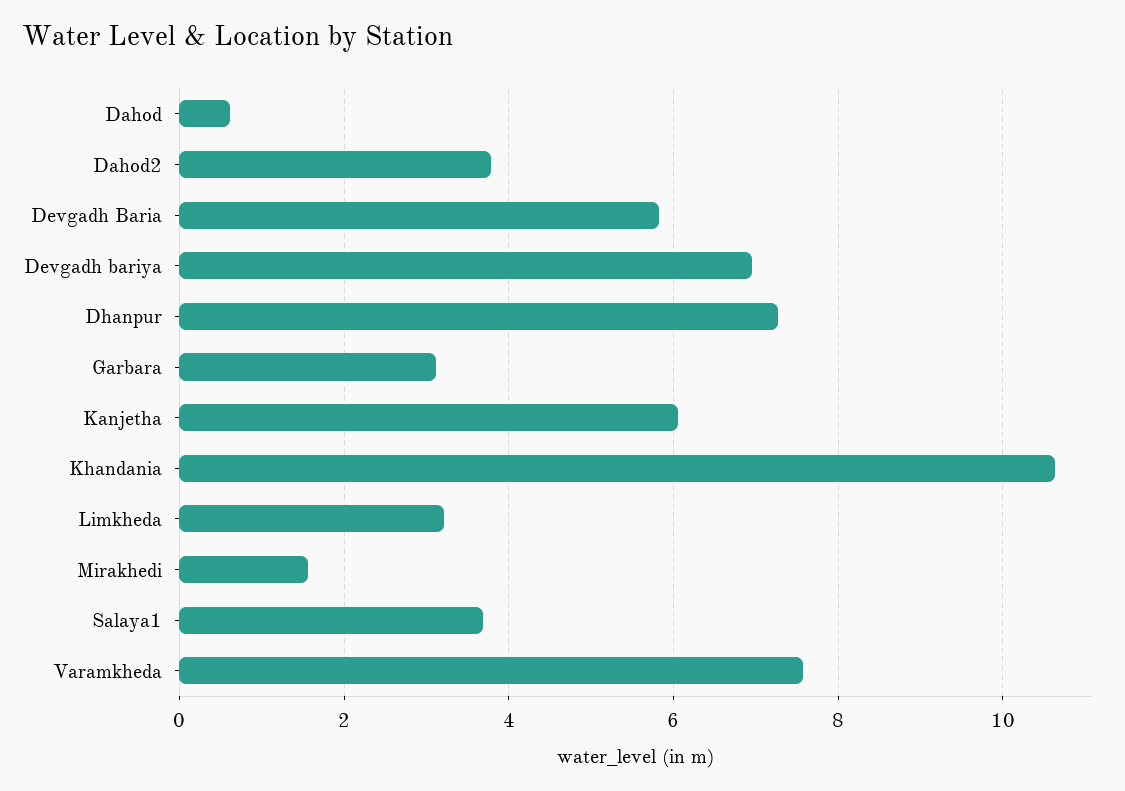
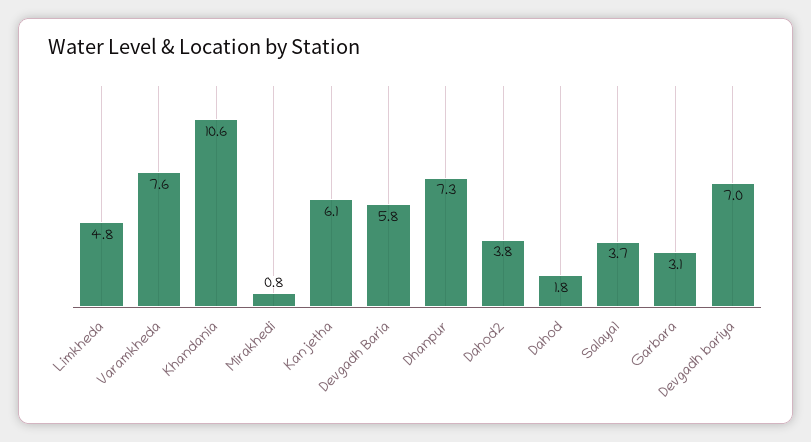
Dahod: 0.6 -> 1.8
Limkheda: 3.2 -> 4.8
Mirakhedi: 1.6 -> 0.8

